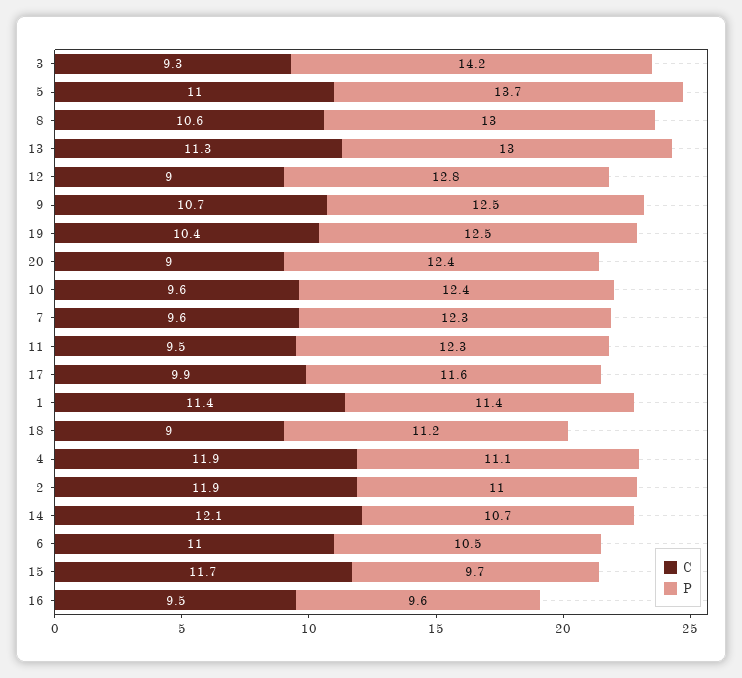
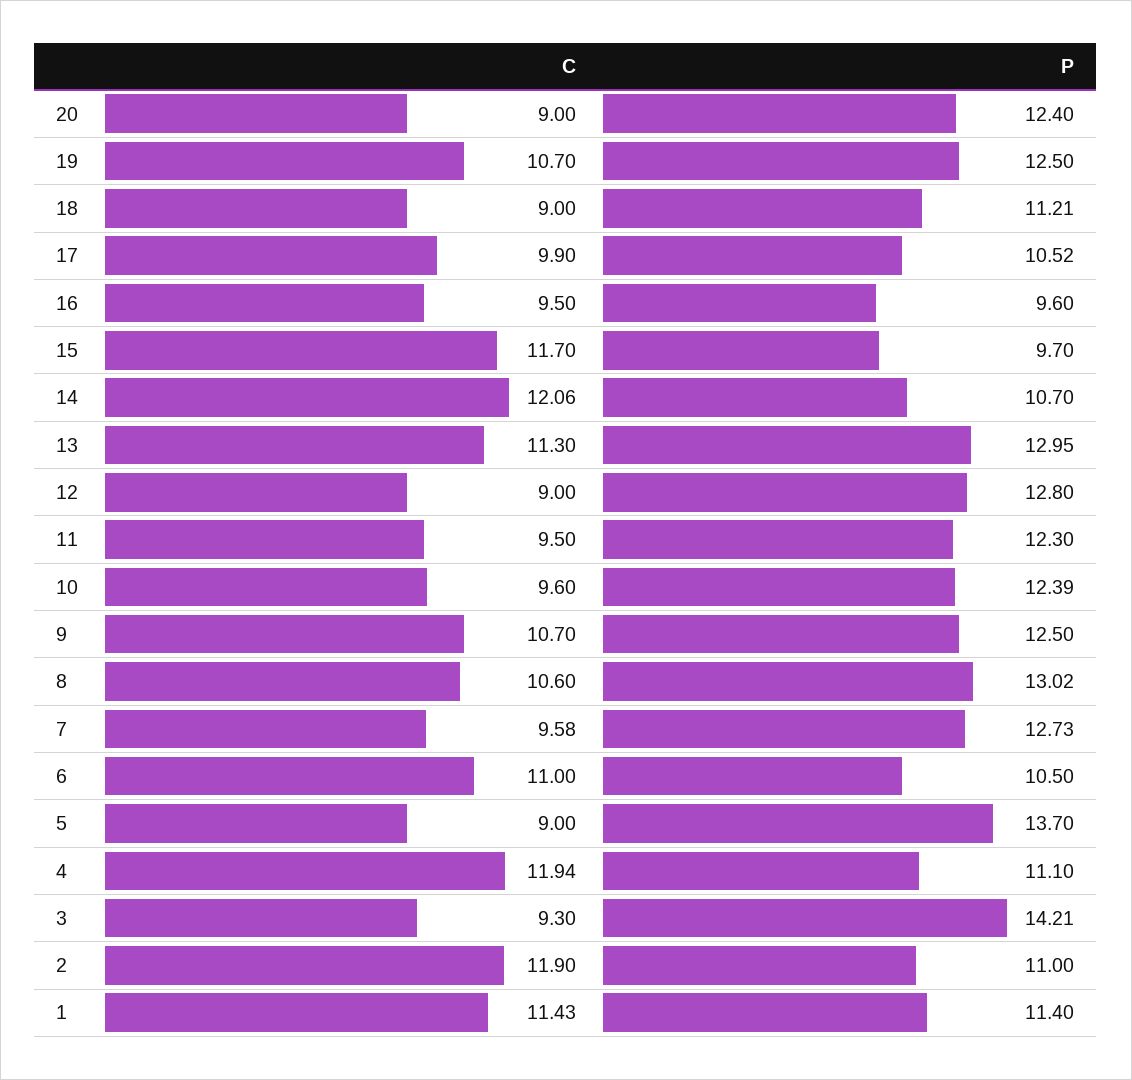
C, 5: 11 -> 9
C, 19: 10.4 -> 10.7
P, 7: 12.3 -> 12.73
P, 17: 11.6 -> 10.52

